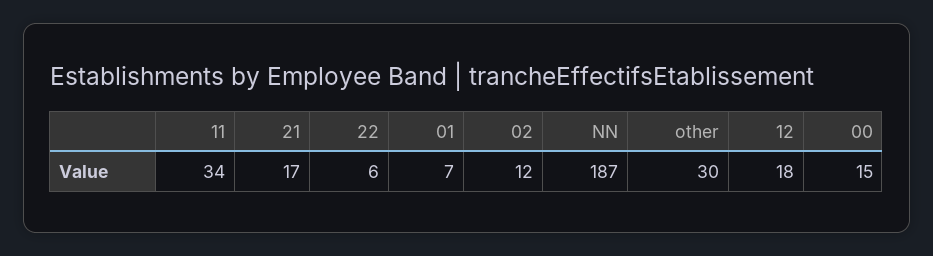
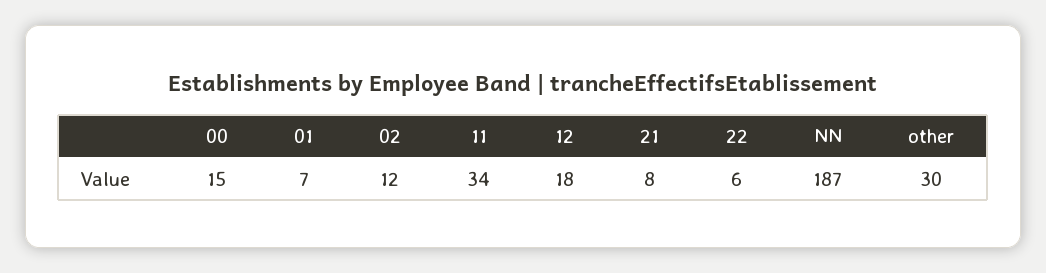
21: 17 -> 8

